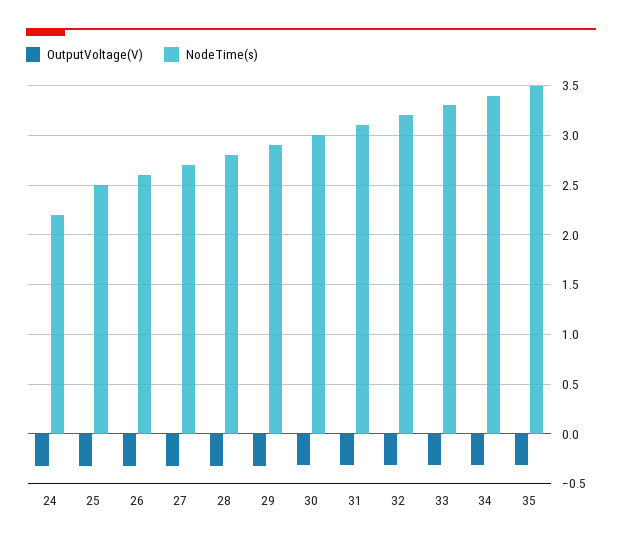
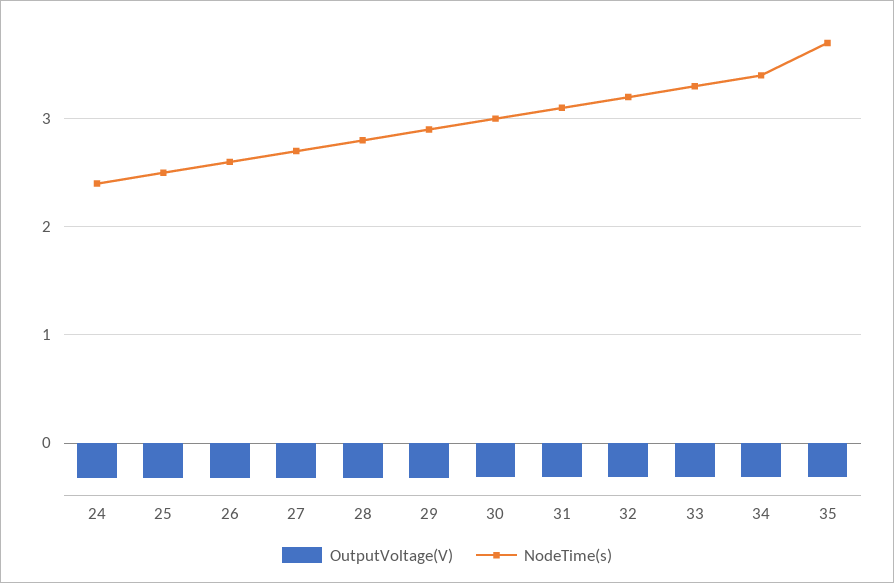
NodeTime(s), 24: 2.2 -> 2.4
NodeTime(s), 35: 3.5 -> 3.7

